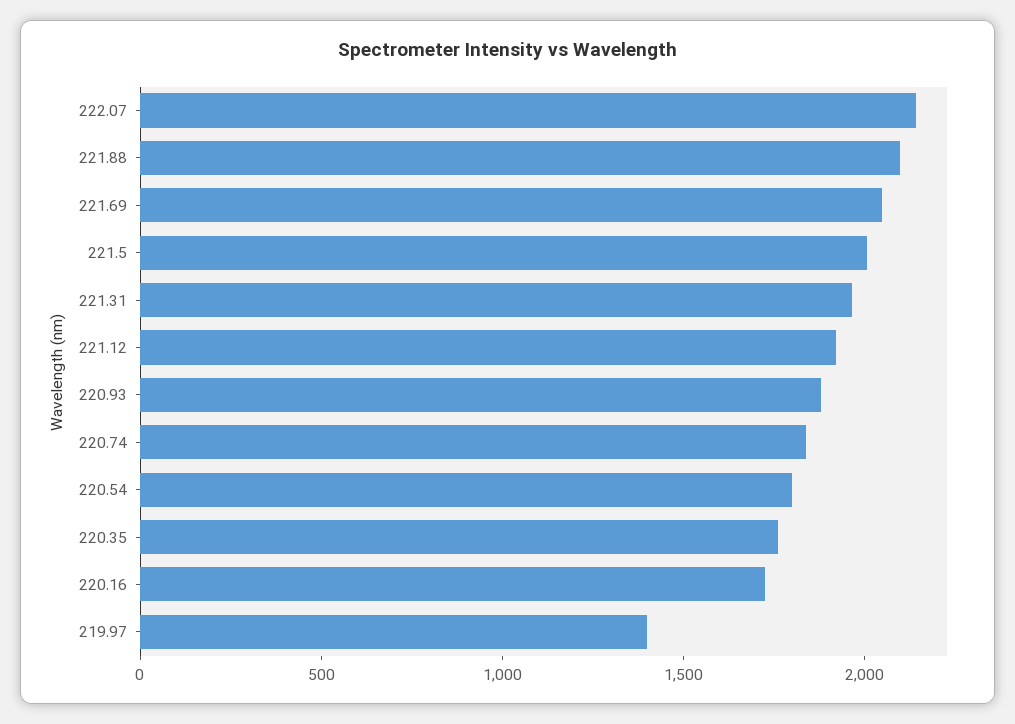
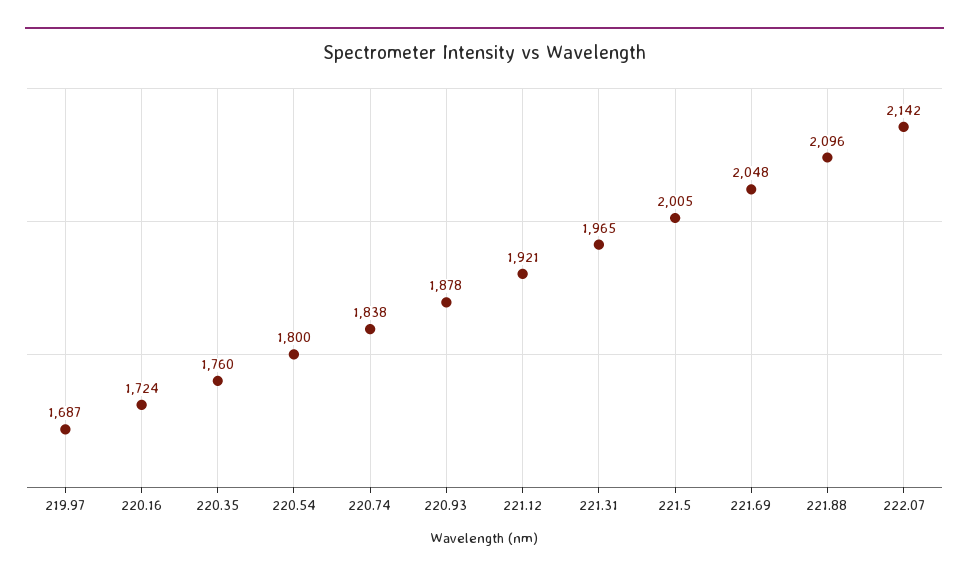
219.97: 1400 -> 1687

